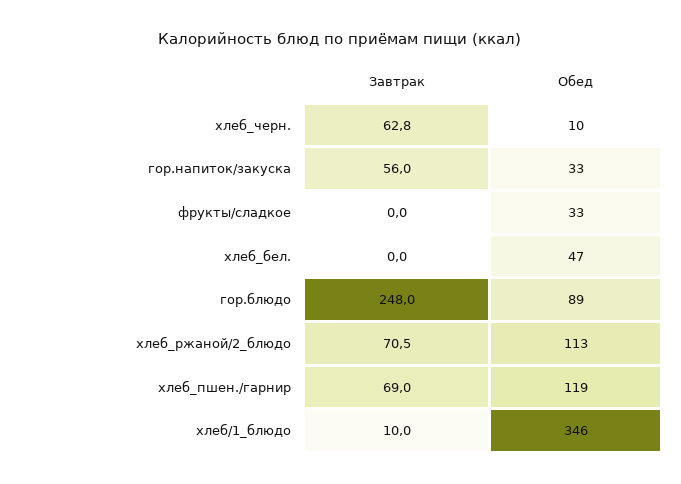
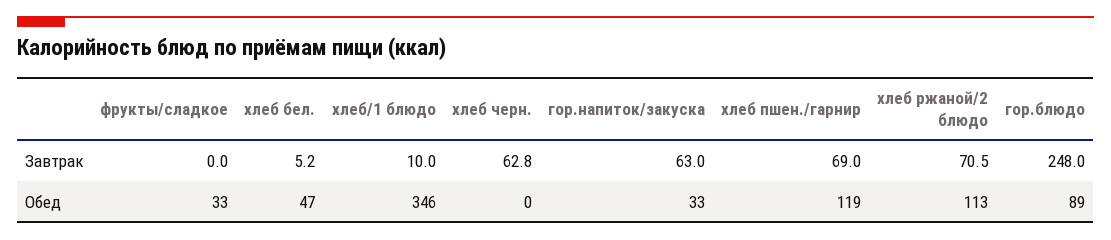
Обед, хлеб_черн.: 10 -> 0
Завтрак, гор.напиток/закуска: 56 -> 63
Завтрак, хлеб_бел.: 0 -> 5.2

